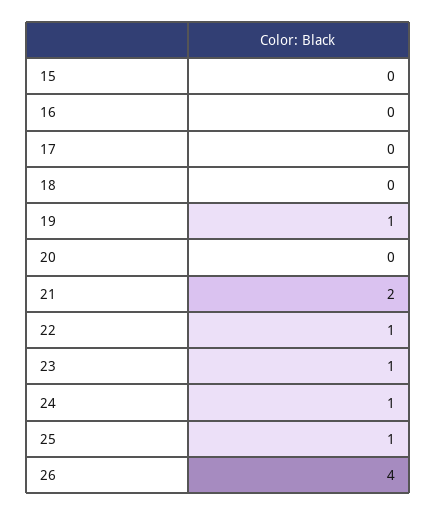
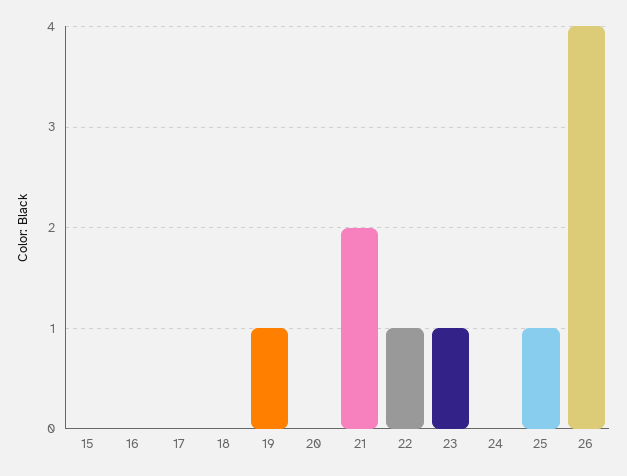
24: 1 -> 0

